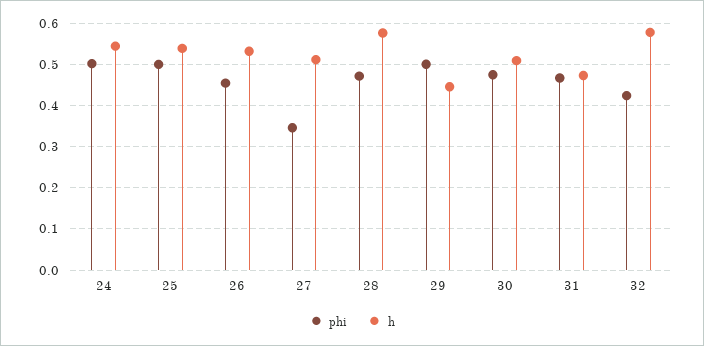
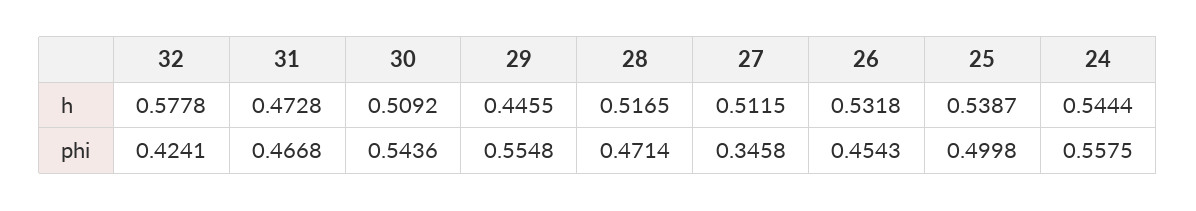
phi, 24: 0.5 -> 0.5575
h, 28: 0.58 -> 0.5165
phi, 29: 0.5 -> 0.5548
phi, 30: 0.48 -> 0.5436

